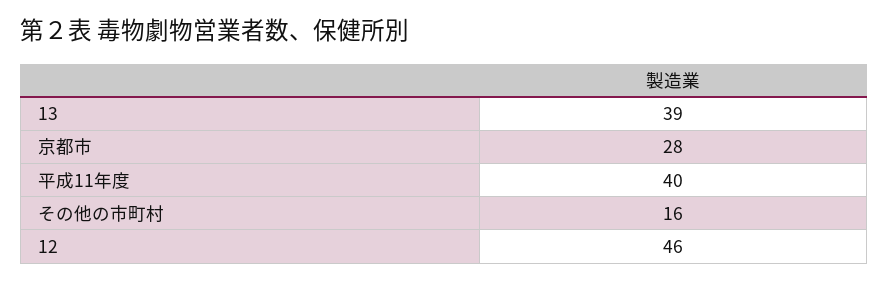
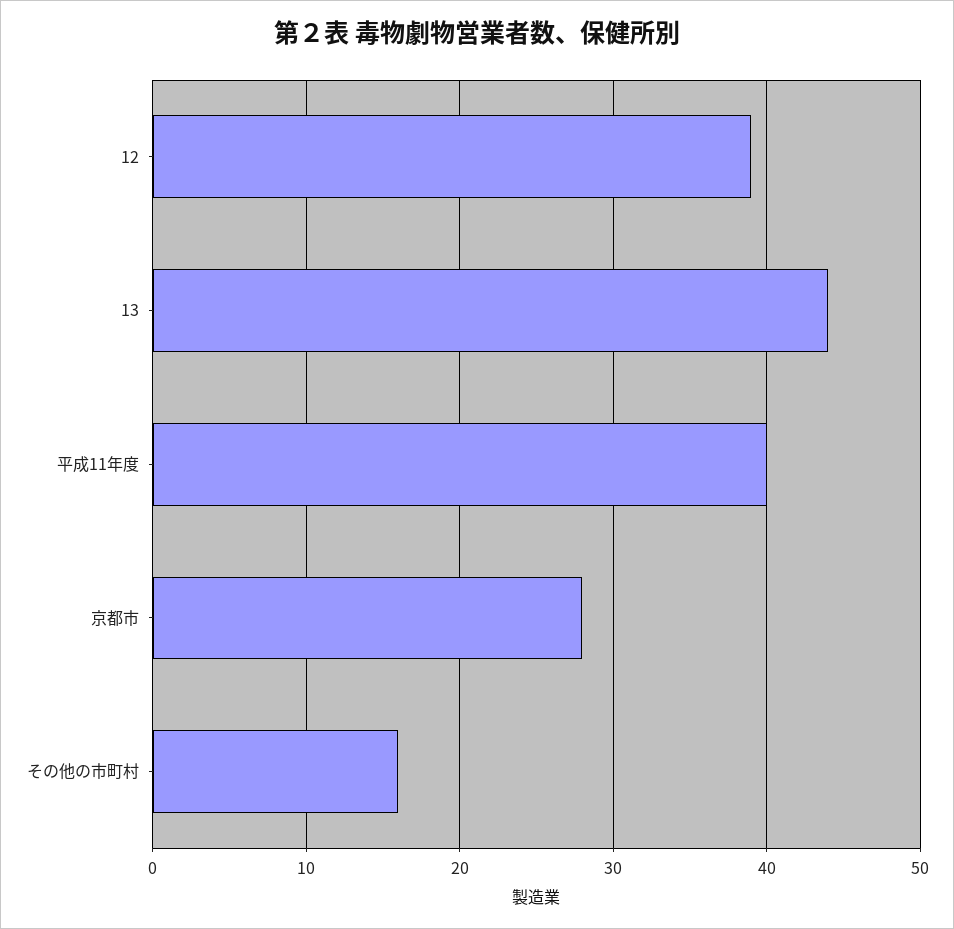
13: 39 -> 44
12: 46 -> 39

